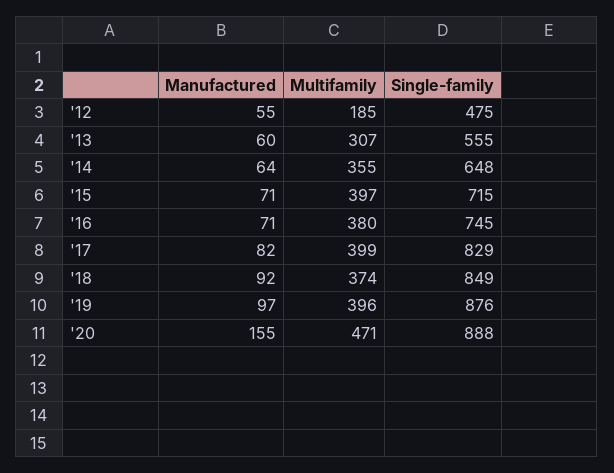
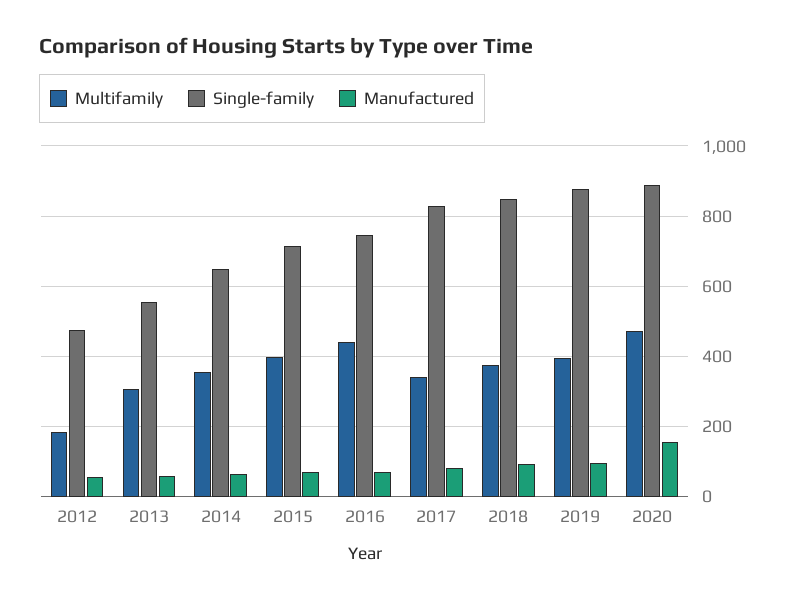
Multifamily, '16: 380 -> 440
Multifamily, '17: 399 -> 340

